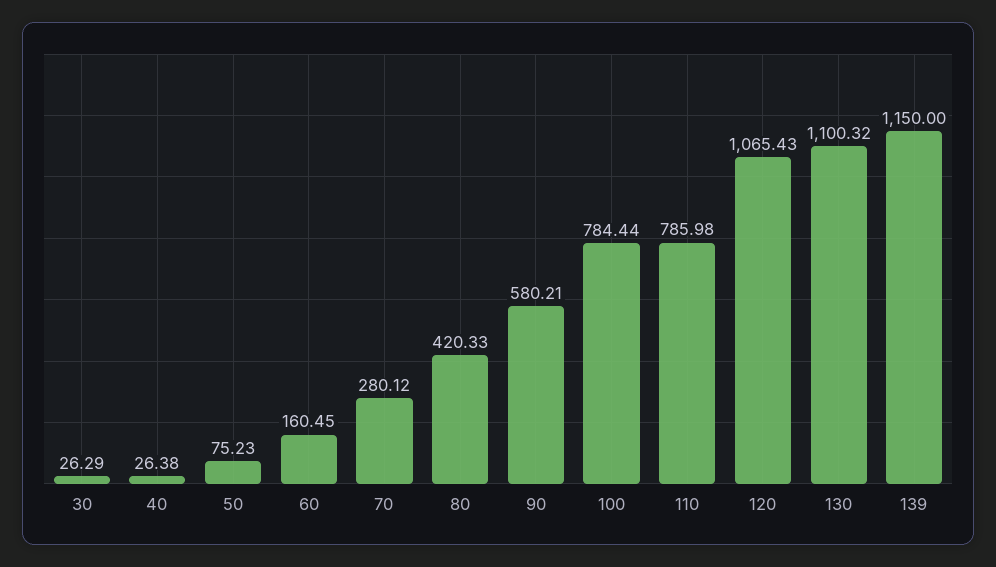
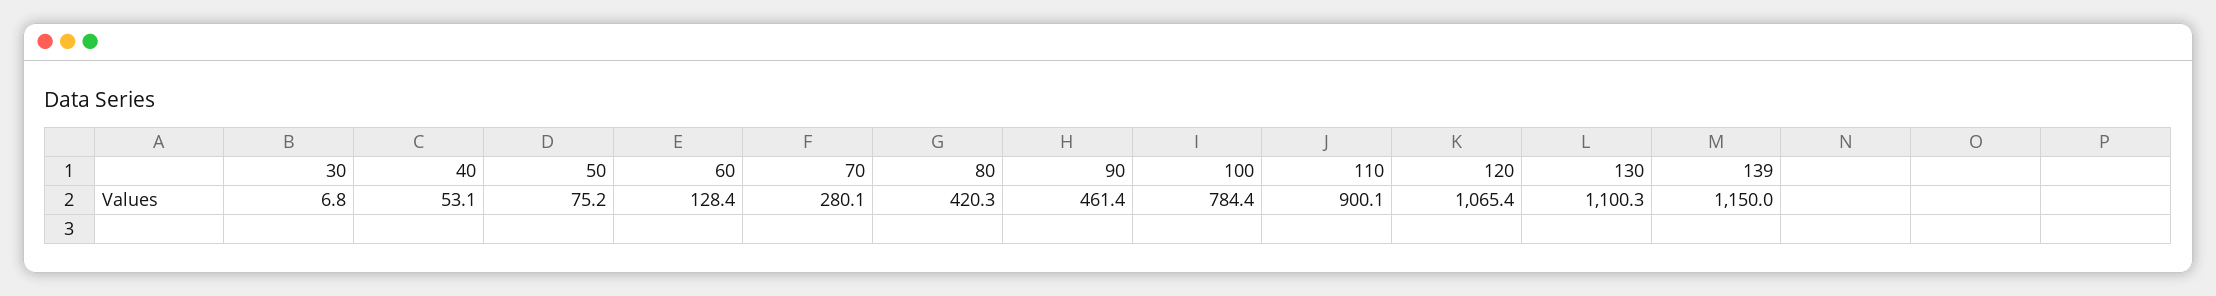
30: 26.29 -> 6.8
40: 26.38 -> 53.1
60: 160.45 -> 128.4
90: 580.21 -> 461.4
110: 785.98 -> 900.1

